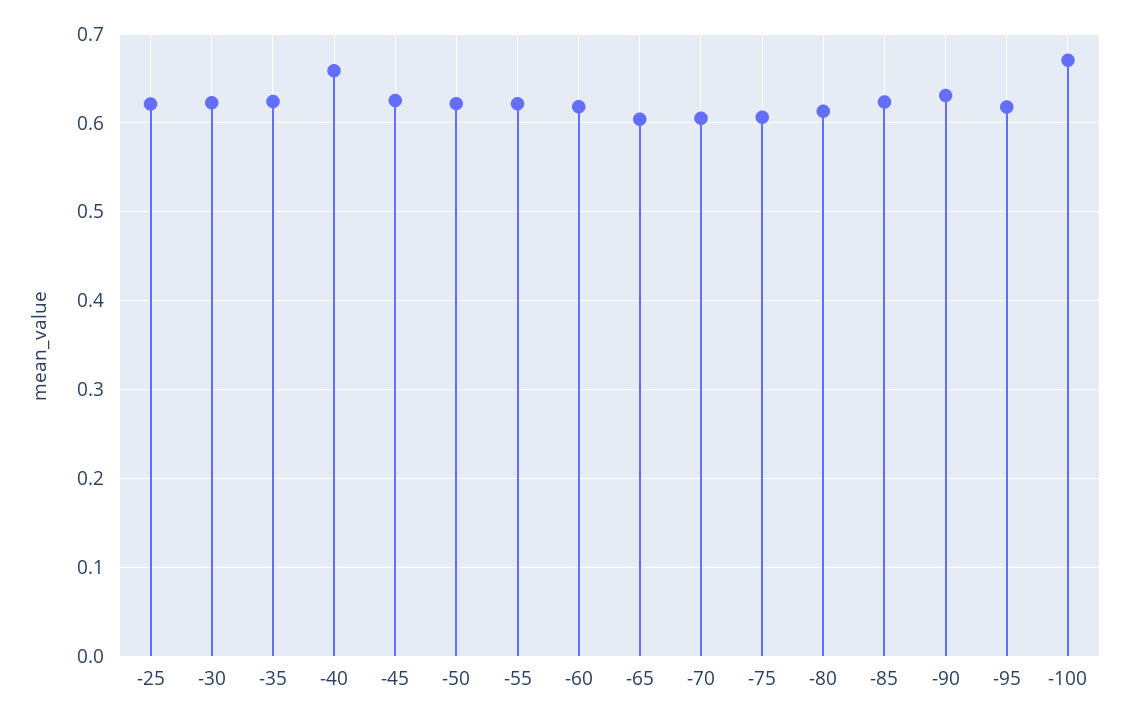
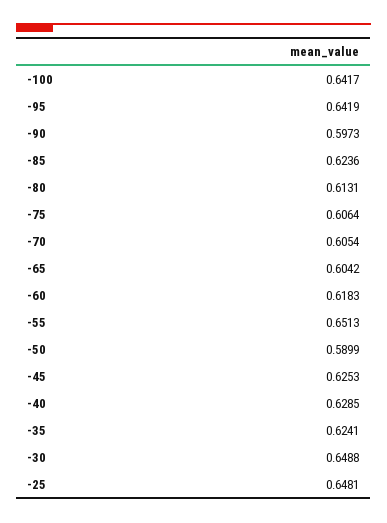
-25: 0.62 -> 0.6481
-30: 0.62 -> 0.6488
-40: 0.66 -> 0.6285
-50: 0.62 -> 0.5899
-55: 0.62 -> 0.6513
-90: 0.63 -> 0.5973
-95: 0.62 -> 0.6419
-100: 0.67 -> 0.6417

